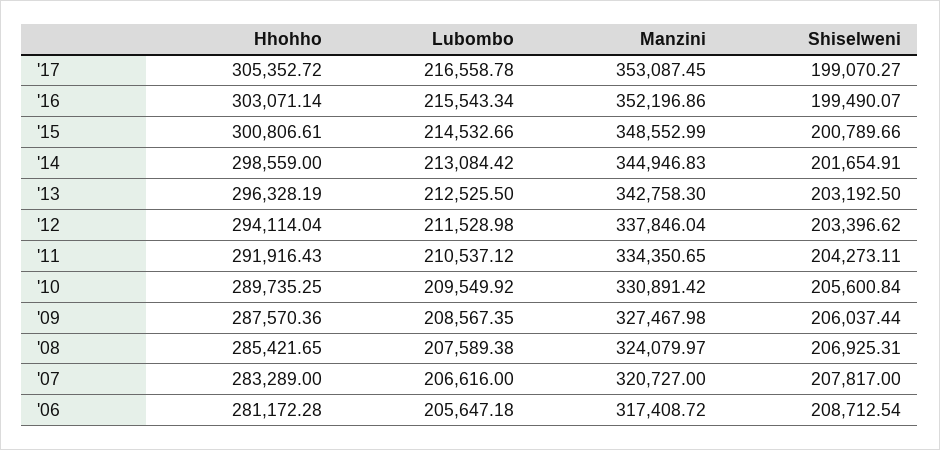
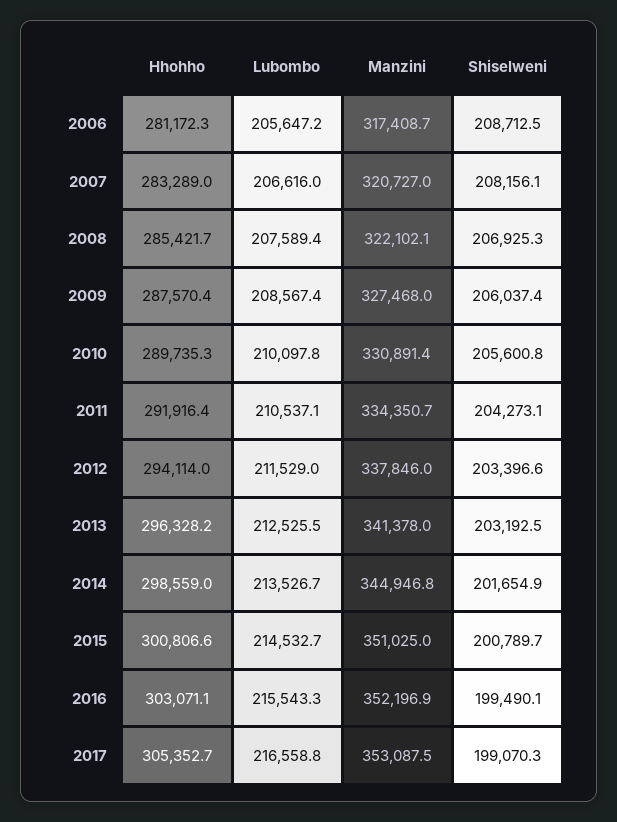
Manzini, '15: 348552.99 -> 351025
Lubombo, '14: 213084.42 -> 213526.7
Manzini, '13: 342758.3 -> 341378
Lubombo, '10: 209549.92 -> 210097.8
Manzini, '08: 324079.97 -> 322102.1
Shiselweni, '07: 207817 -> 208156.1

